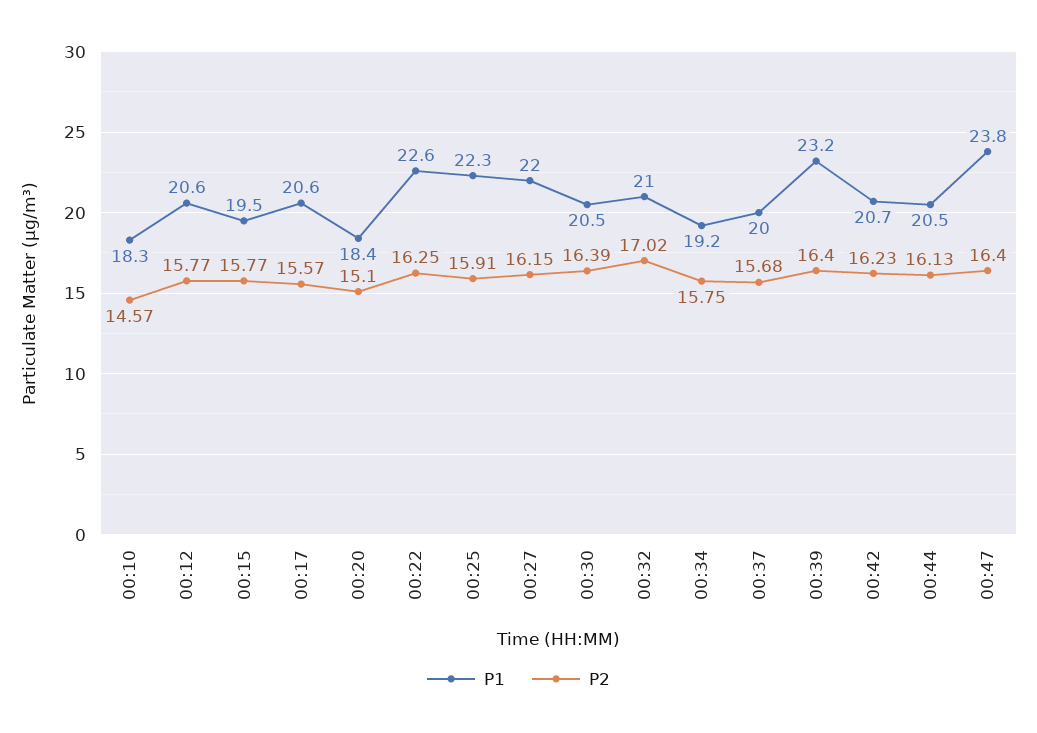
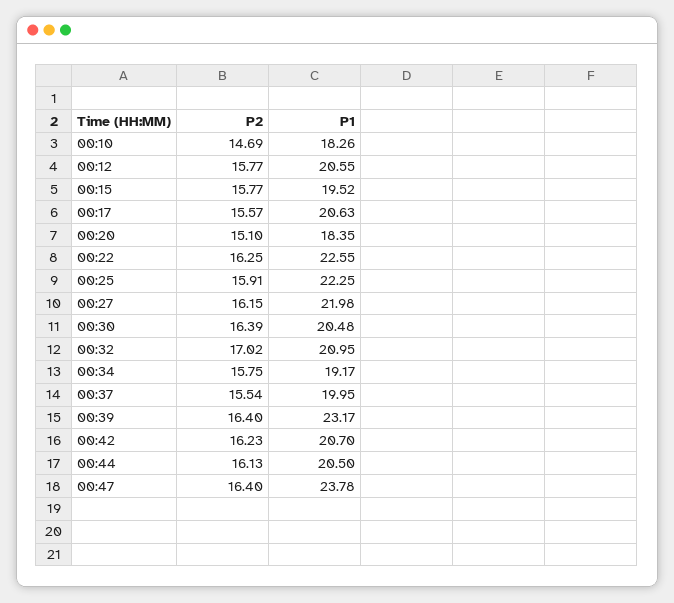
P2, 00:10: 14.57 -> 14.69
P2, 00:37: 15.68 -> 15.54

